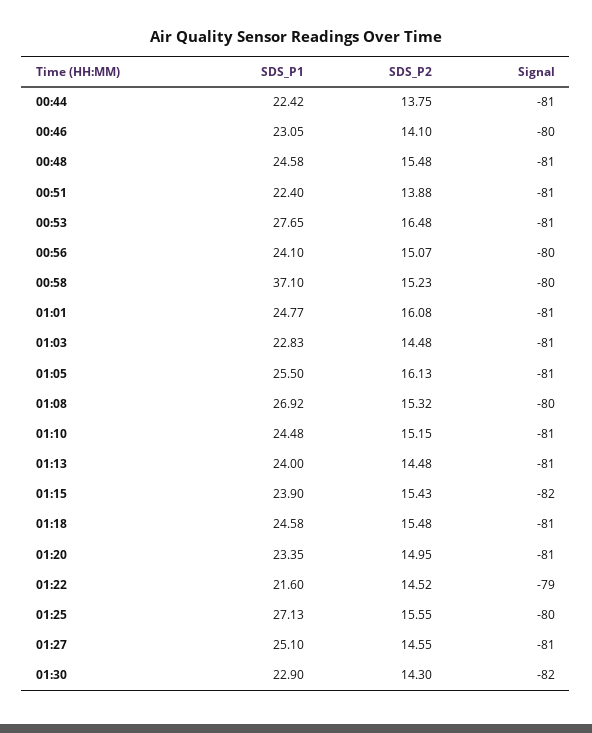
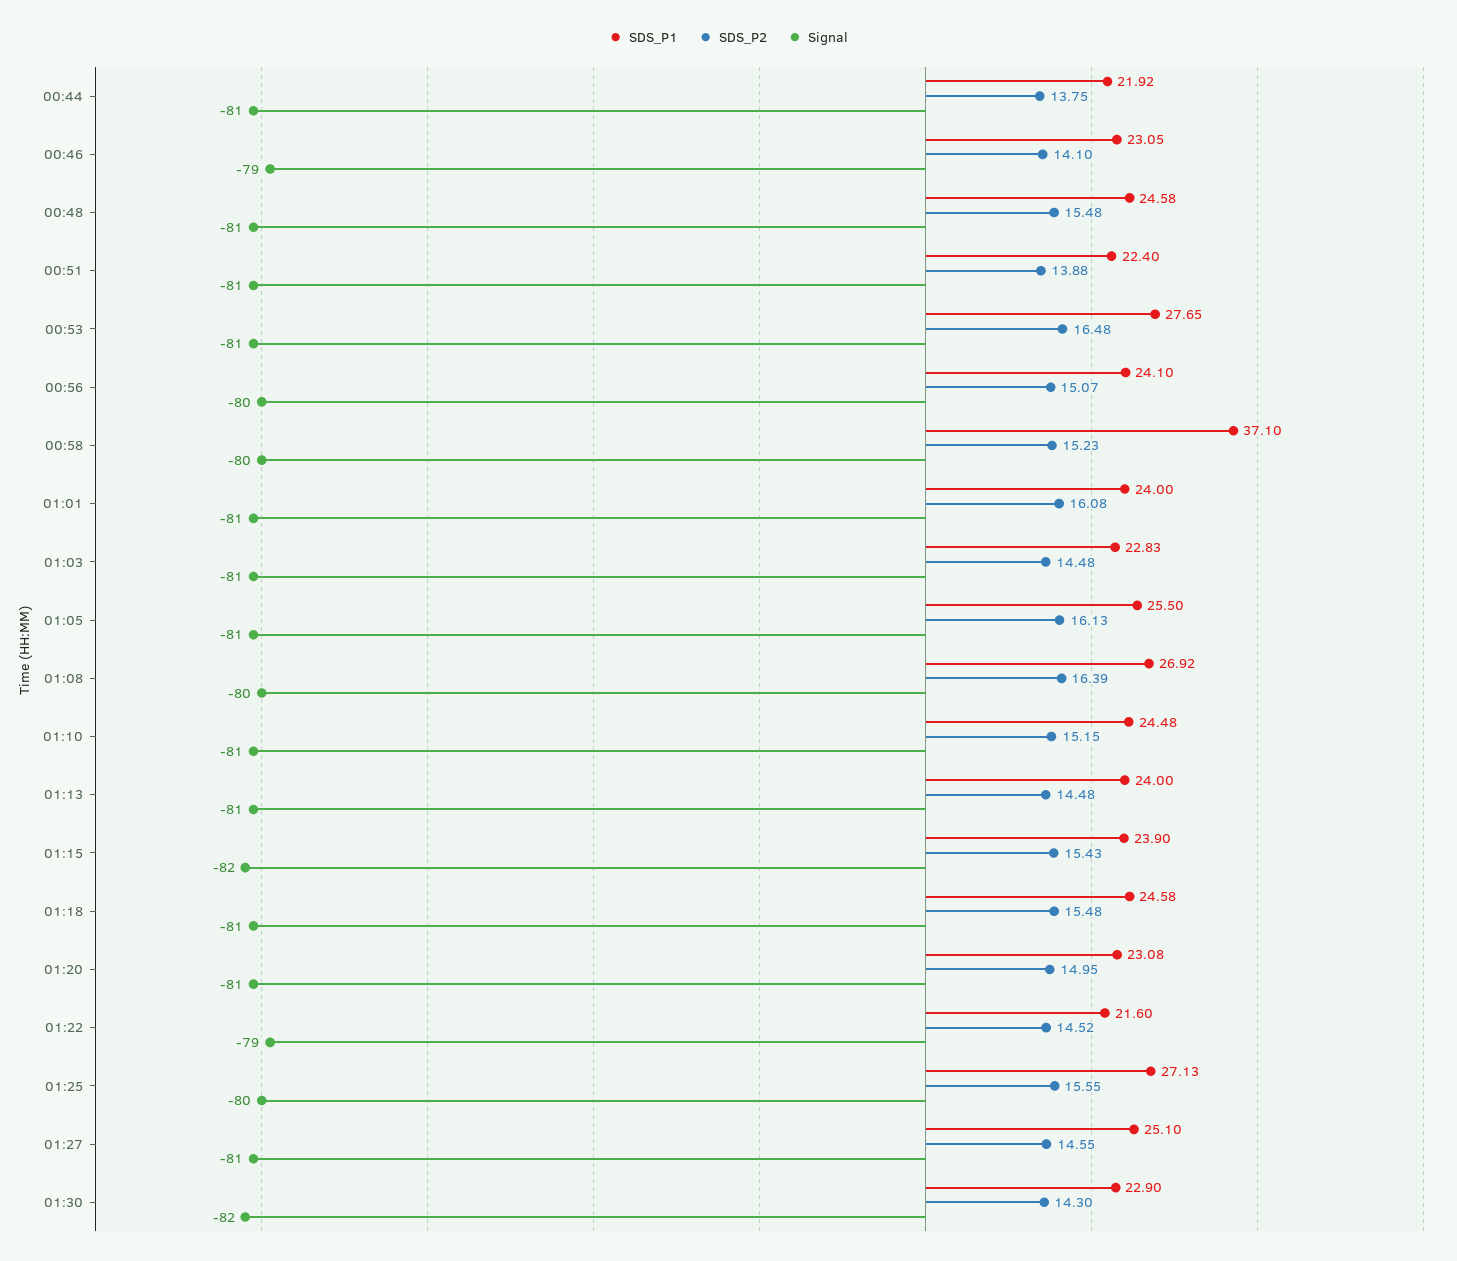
SDS_P1, 00:44: 22.42 -> 21.92
Signal, 00:46: -80 -> -79
SDS_P1, 01:01: 24.77 -> 24
SDS_P2, 01:08: 15.32 -> 16.39
SDS_P1, 01:20: 23.35 -> 23.08

